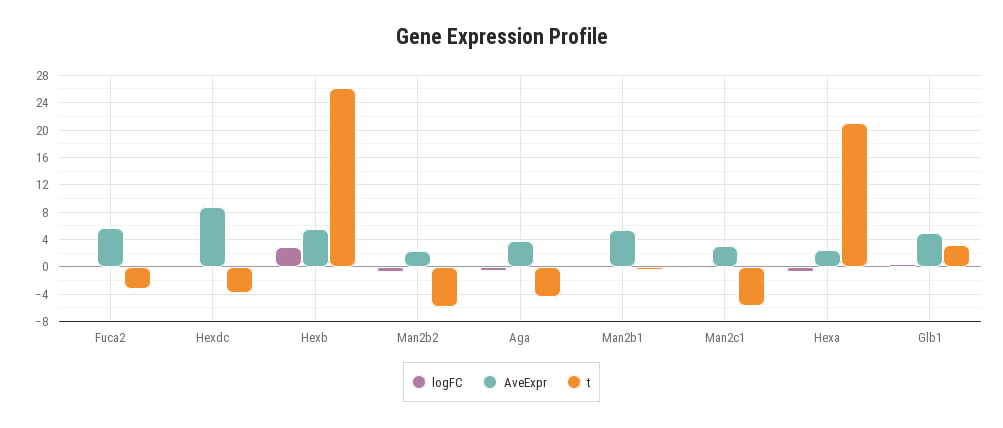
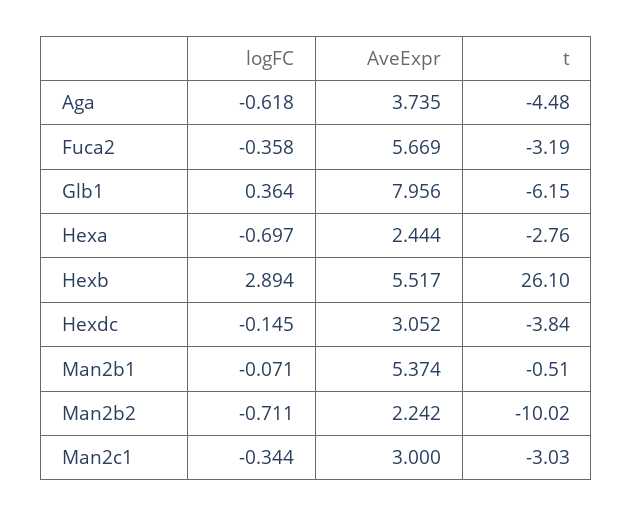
AveExpr, Hexdc: 9 -> 3.052
t, Man2b2: -6 -> -10.02
t, Man2c1: -6 -> -3.03
t, Hexa: 21 -> -2.76
AveExpr, Glb1: 5 -> 7.956
t, Glb1: 3 -> -6.15

